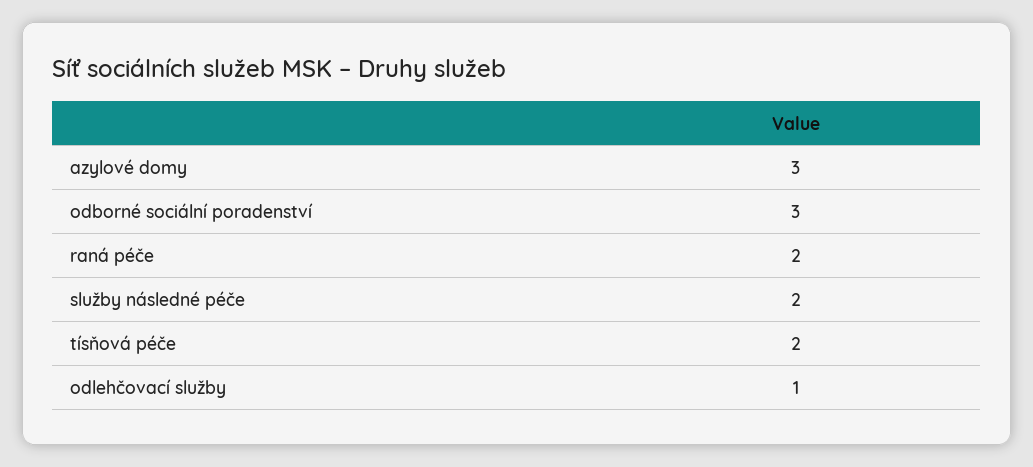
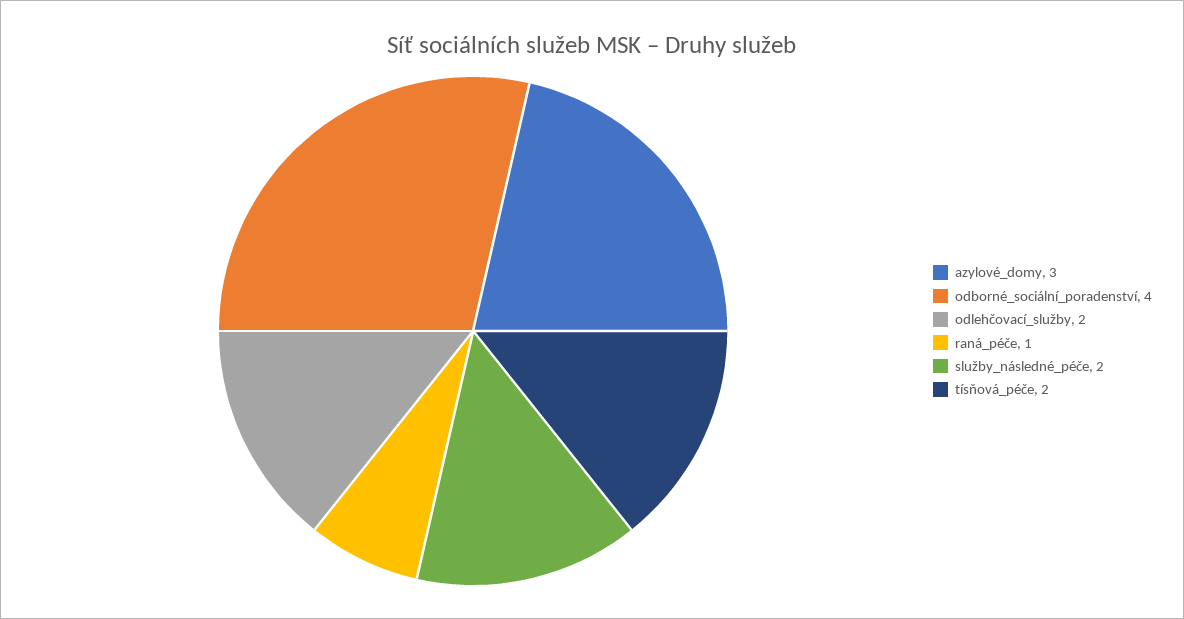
odborné sociální poradenství: 3 -> 4
raná péče: 2 -> 1
odlehčovací služby: 1 -> 2

